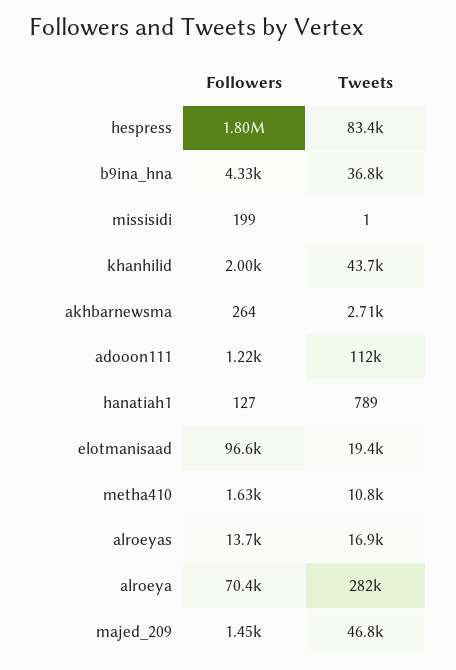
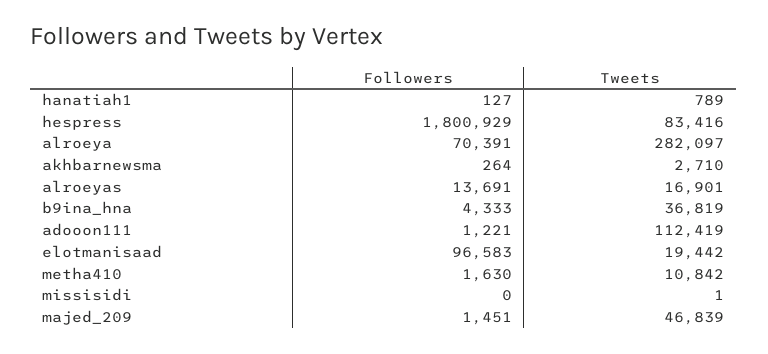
Followers, missisidi: 199 -> 0
Followers, khanhilid: 2000 -> none
Tweets, khanhilid: 43700 -> none

